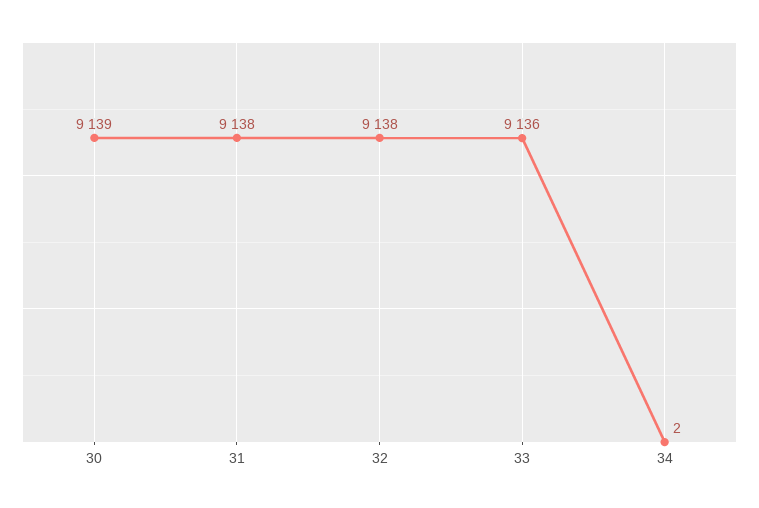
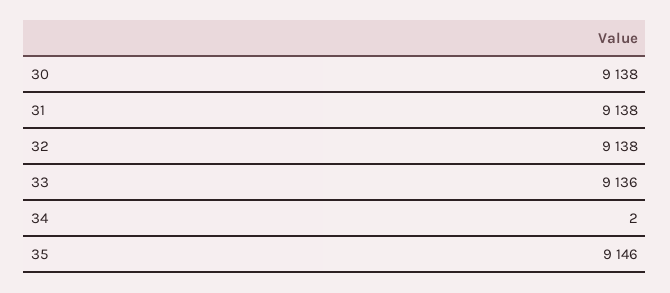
30: 9139 -> 9138
35: none -> 9146

